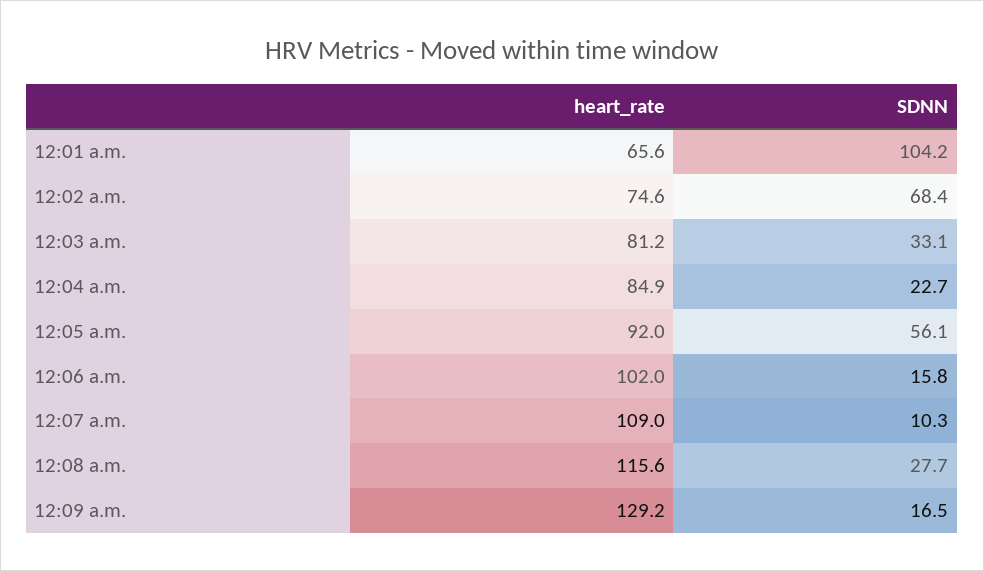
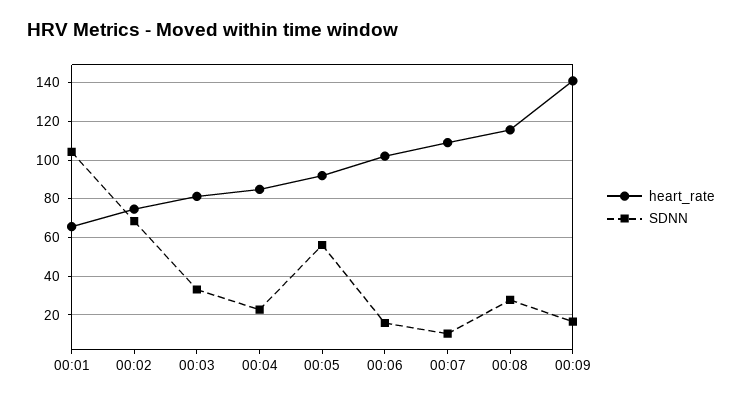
heart_rate, 12:09 a.m.: 129.2 -> 140

